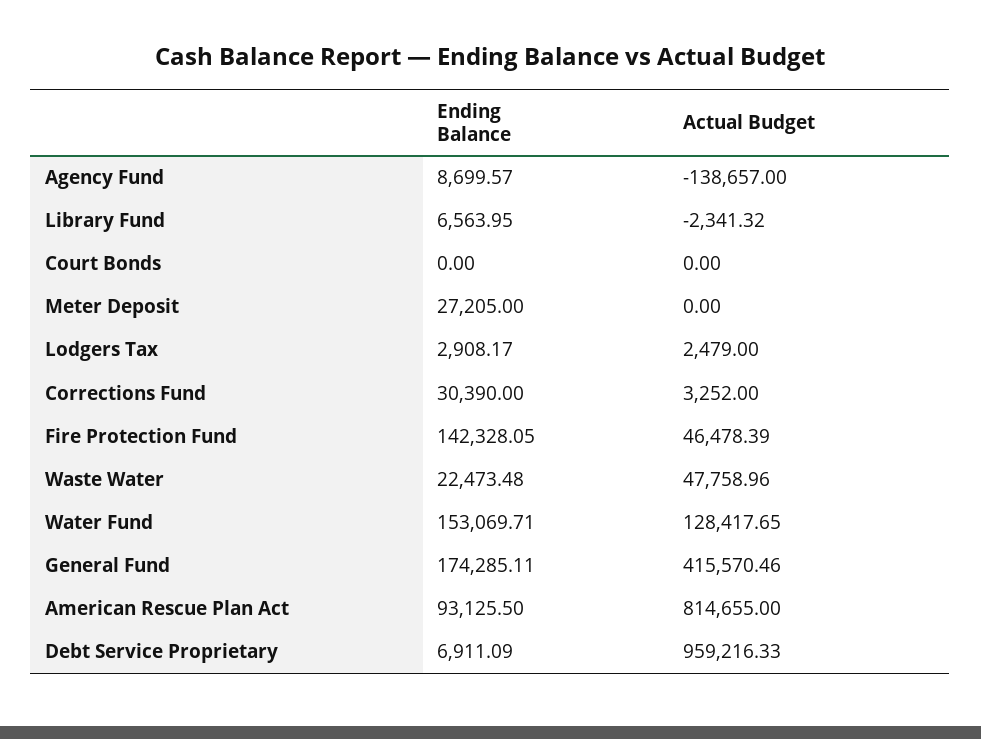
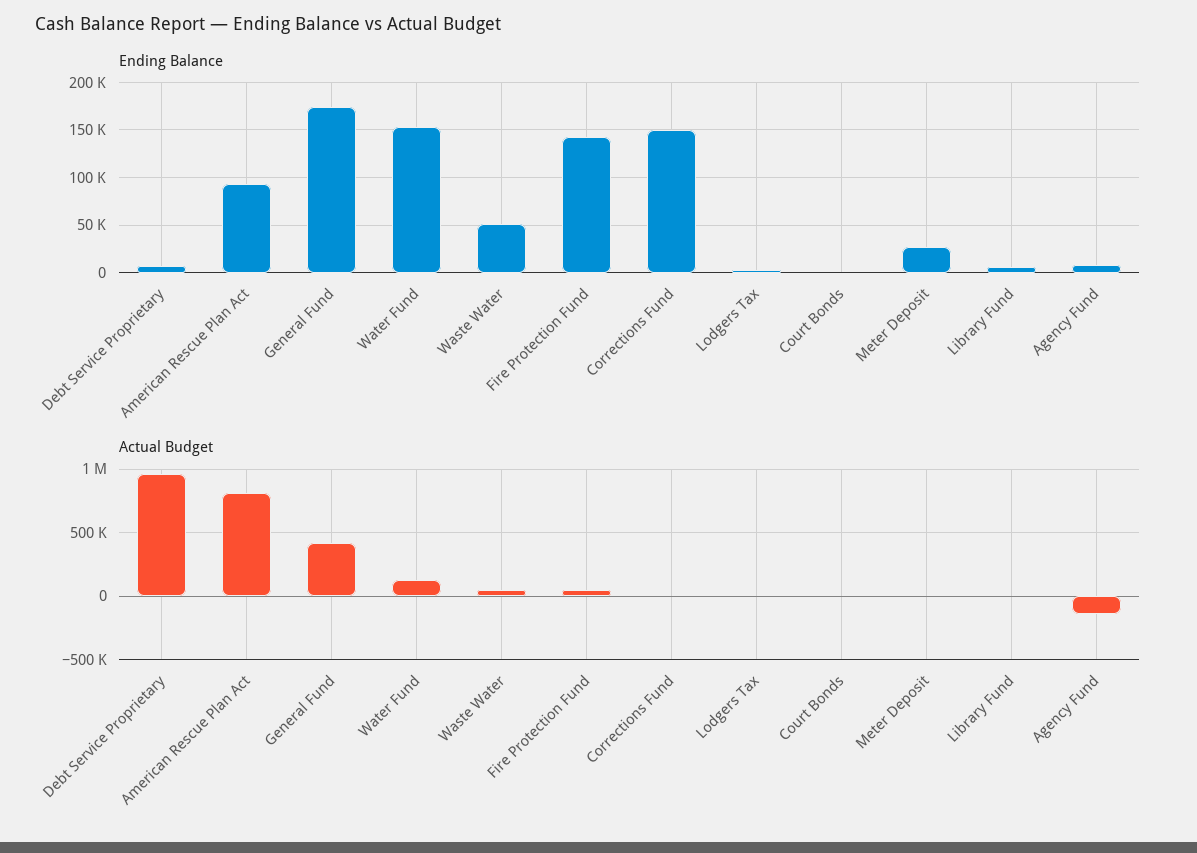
Ending Balance, Corrections Fund: 30390 -> 150000
Ending Balance, Waste Water: 22473.48 -> 50000

